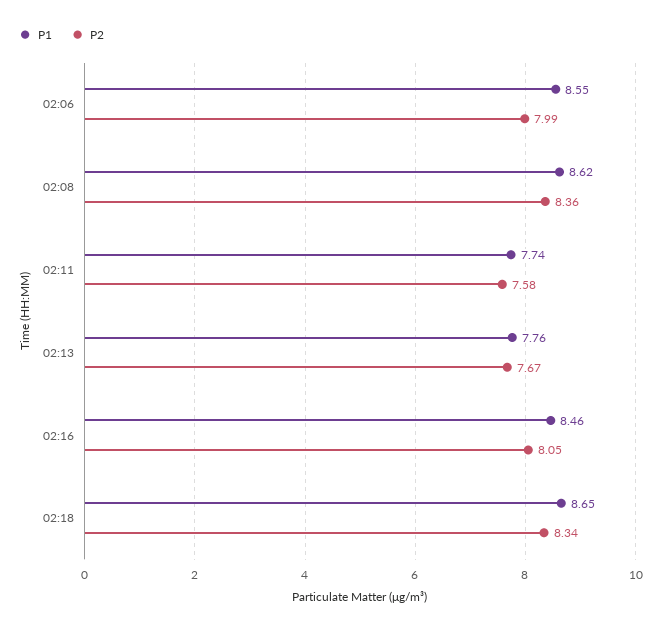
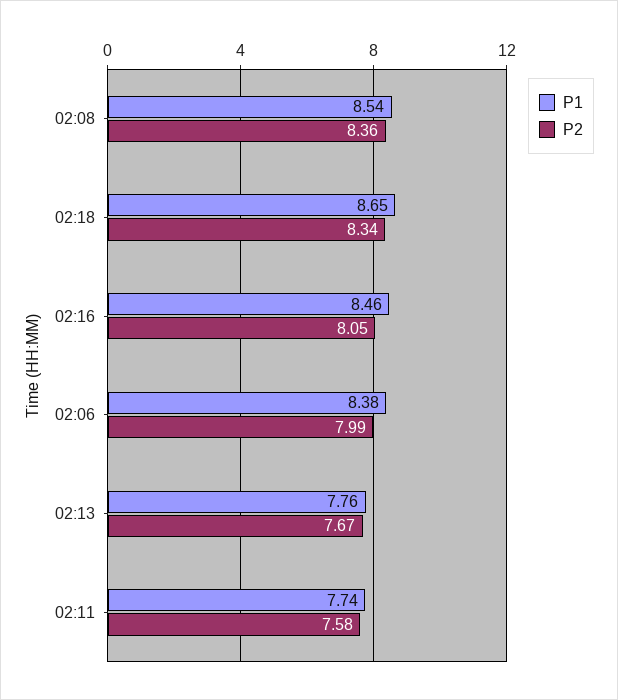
P1, 02:06: 8.55 -> 8.38
P1, 02:08: 8.62 -> 8.54

